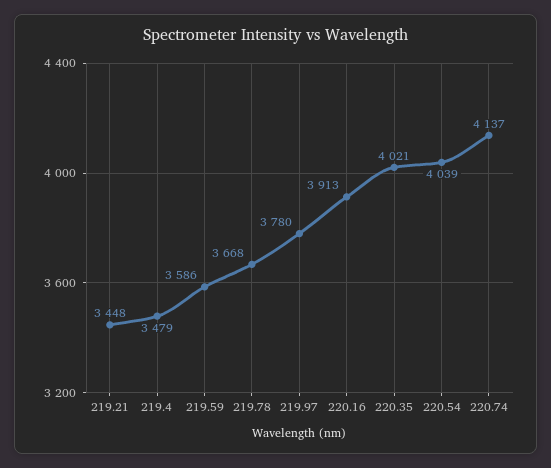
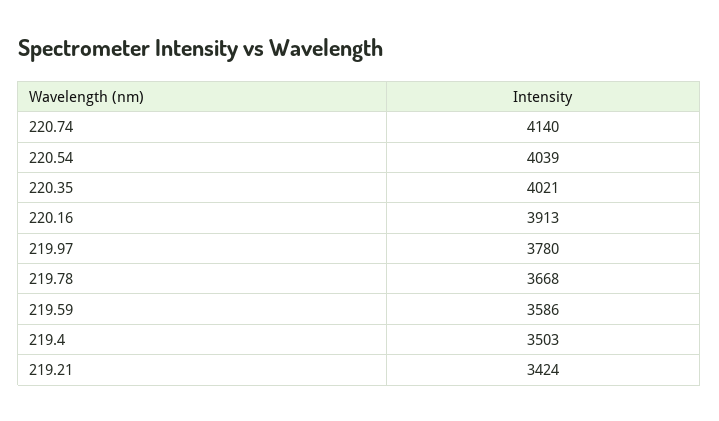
219.21: 3448 -> 3424
219.4: 3479 -> 3503
220.74: 4137 -> 4140

